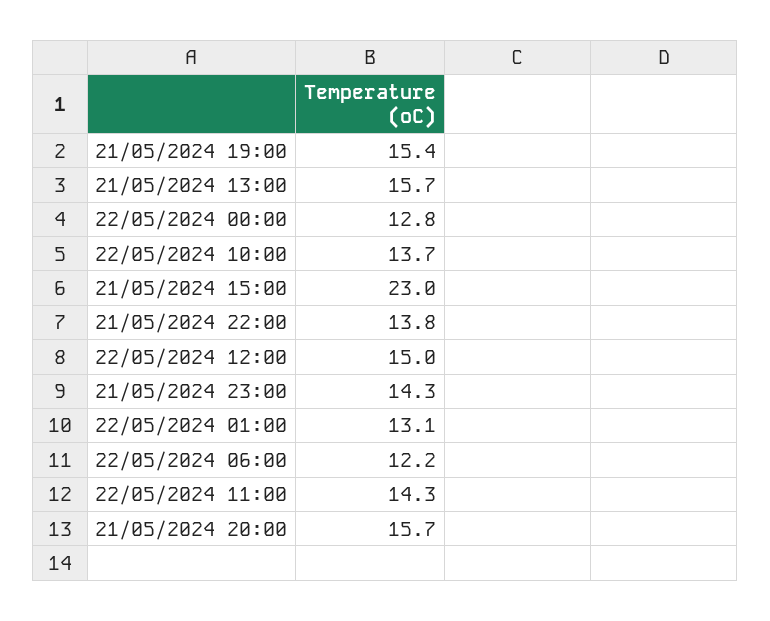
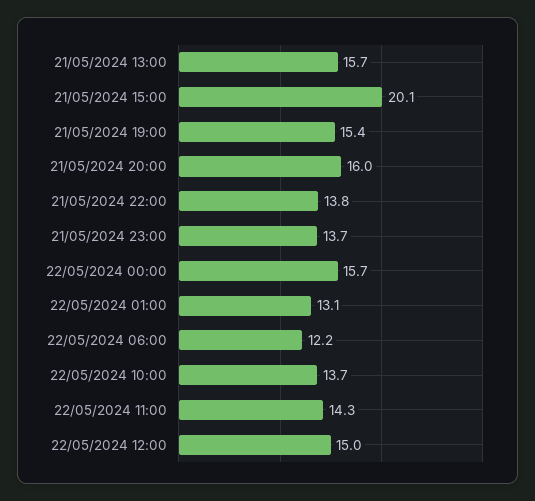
22/05/2024 00:00: 12.8 -> 15.7
21/05/2024 15:00: 23 -> 20.1
21/05/2024 23:00: 14.3 -> 13.7
21/05/2024 20:00: 15.7 -> 16

